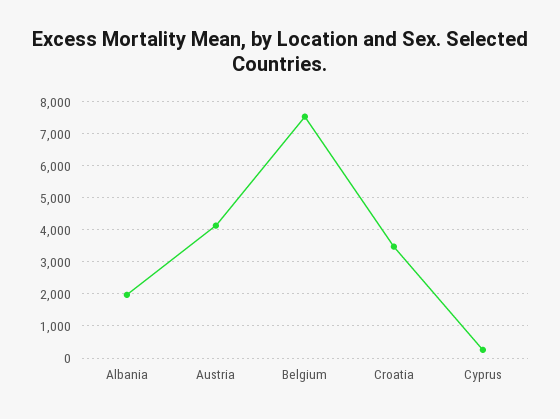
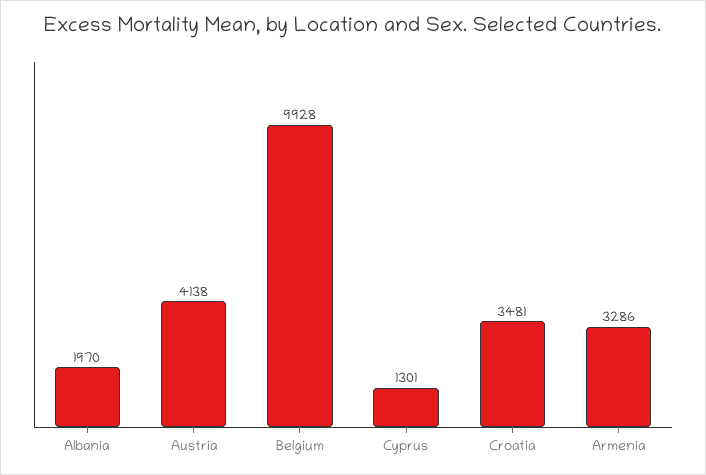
Belgium: 7600 -> 9928
Cyprus: 200 -> 1301
Armenia: none -> 3286

